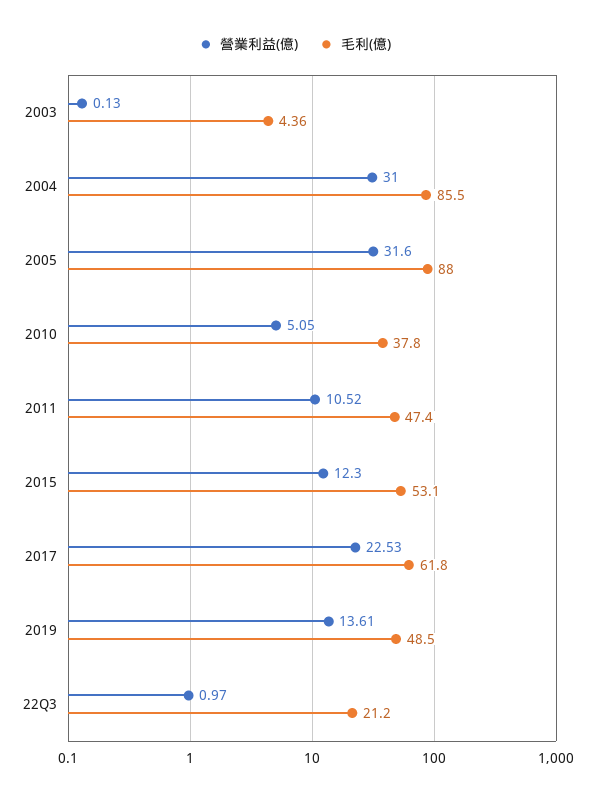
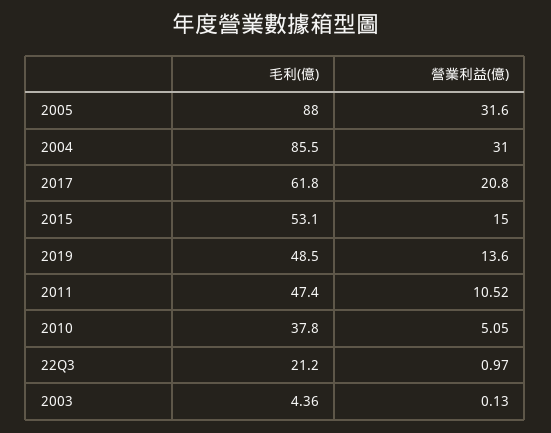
營業利益(億), 2015: 12.3 -> 15
營業利益(億), 2017: 22.53 -> 20.8
營業利益(億), 2019: 13.61 -> 13.6

